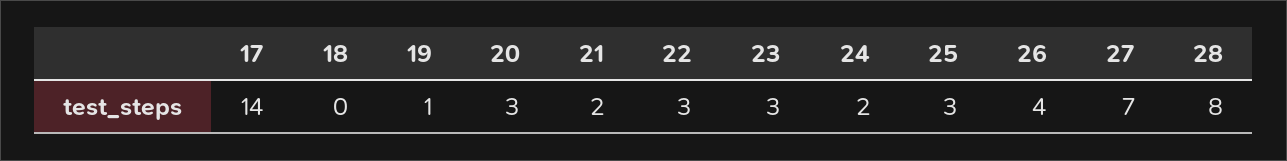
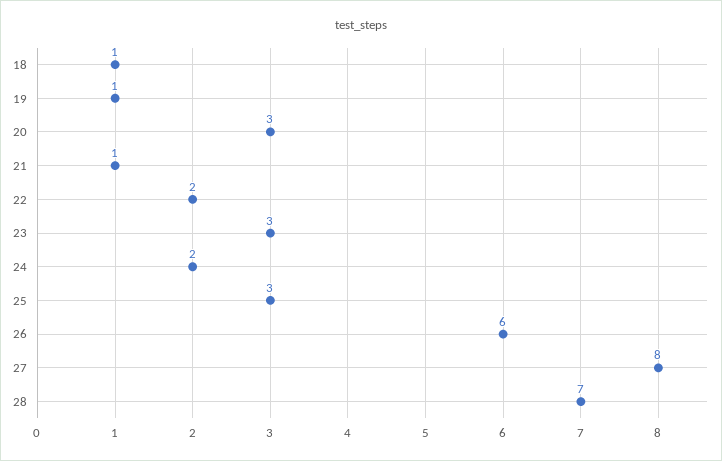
17: 14 -> none
18: 0 -> 1
21: 2 -> 1
22: 3 -> 2
26: 4 -> 6
27: 7 -> 8
28: 8 -> 7

